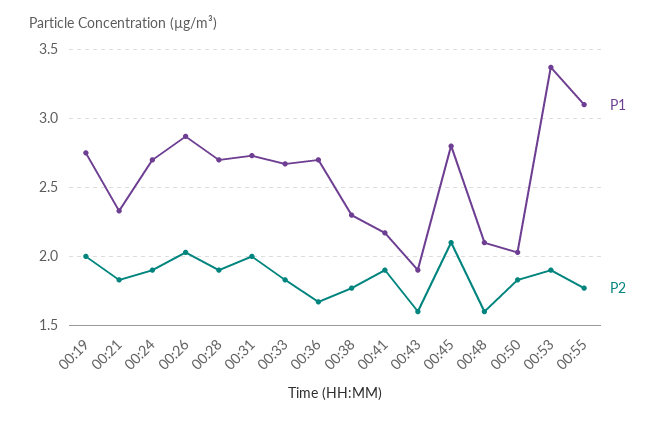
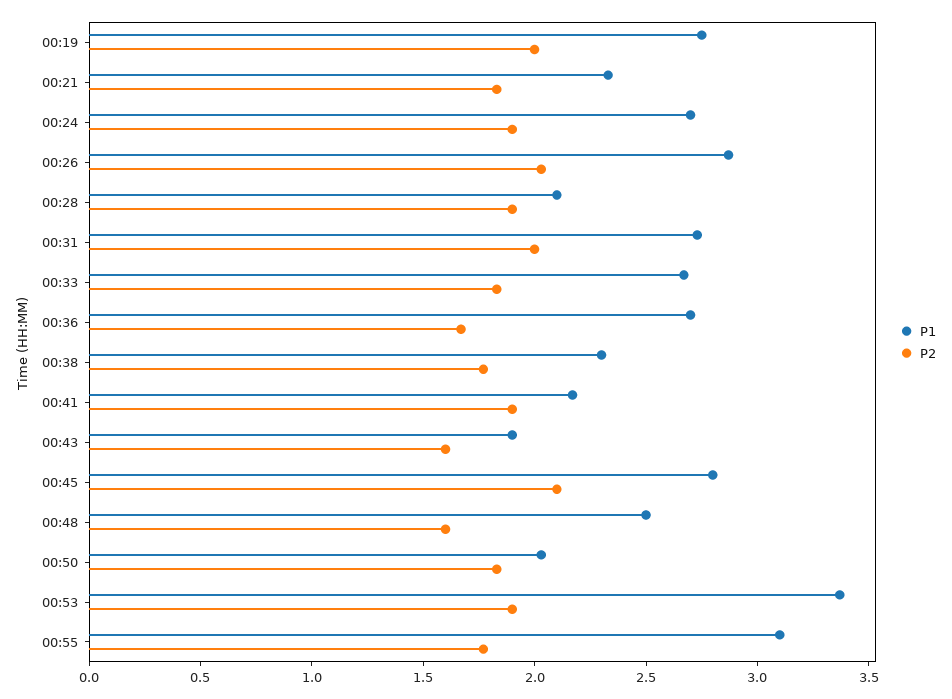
P1, 00:28: 2.7 -> 2.1
P1, 00:48: 2.1 -> 2.5

